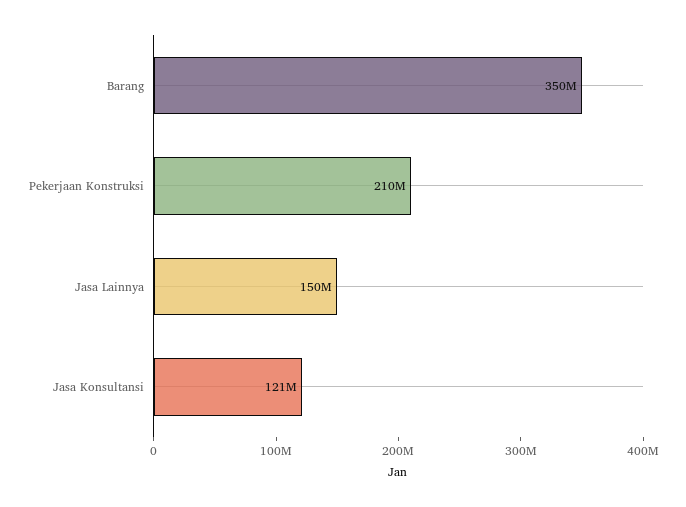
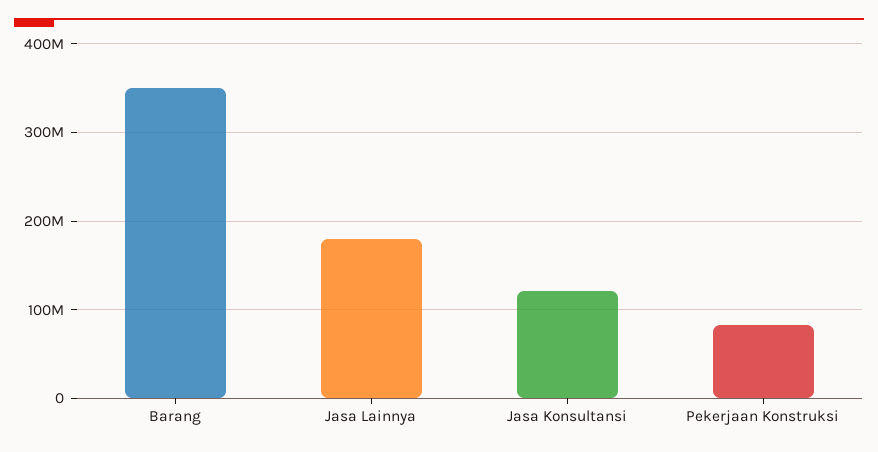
Pekerjaan Konstruksi: 210000000 -> 80000000
Jasa Lainnya: 150000000 -> 180000000

